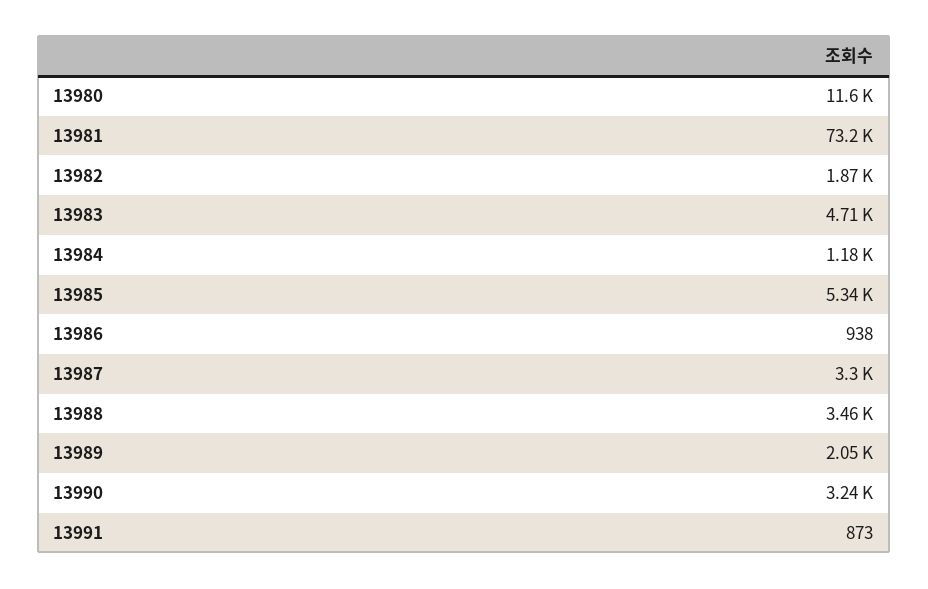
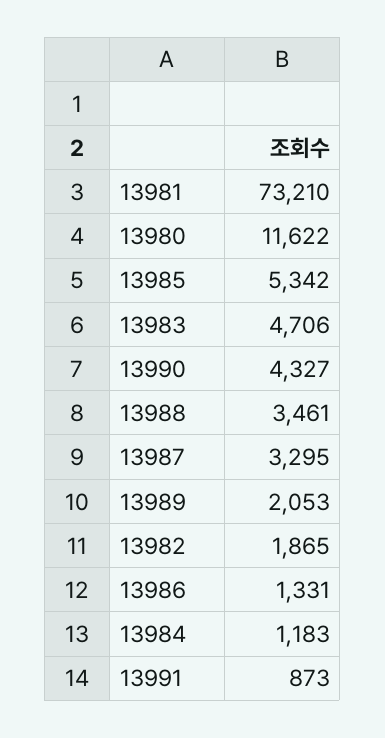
13986: 938 -> 1331
13990: 3240 -> 4327

